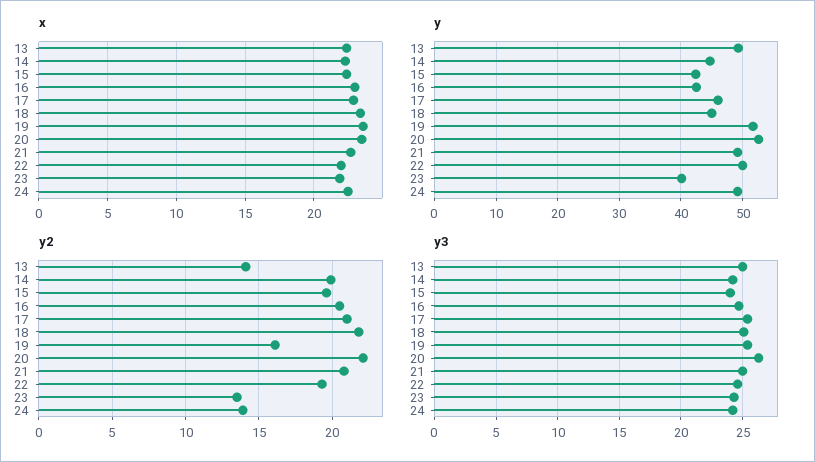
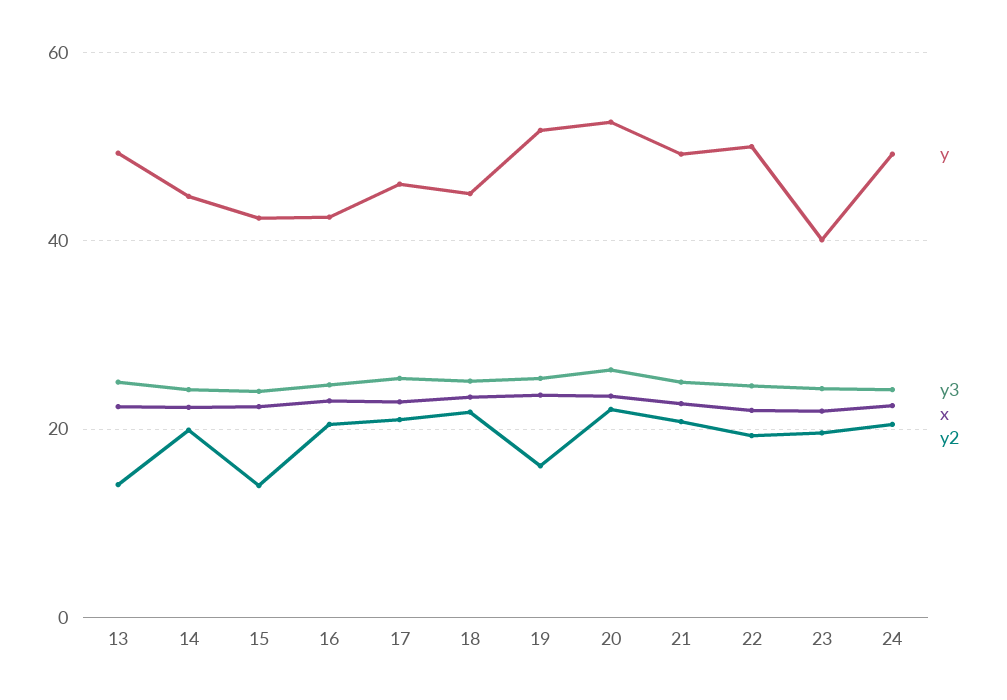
y2, 15: 19.5 -> 14
y2, 23: 13.5 -> 20
y2, 24: 14 -> 20

